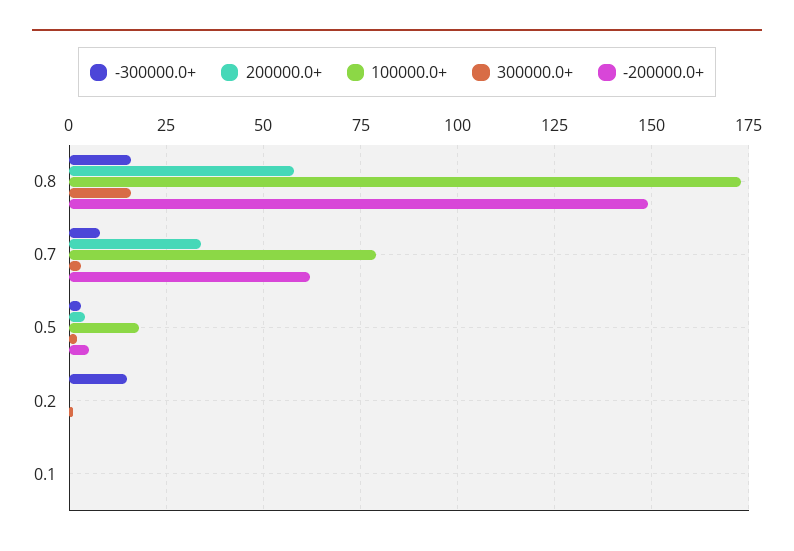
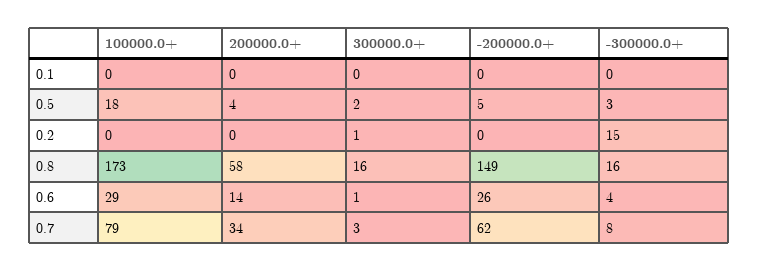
100000.0+, 0.6: none -> 29
200000.0+, 0.6: none -> 14
300000.0+, 0.6: none -> 1
-200000.0+, 0.6: none -> 26
-300000.0+, 0.6: none -> 4

